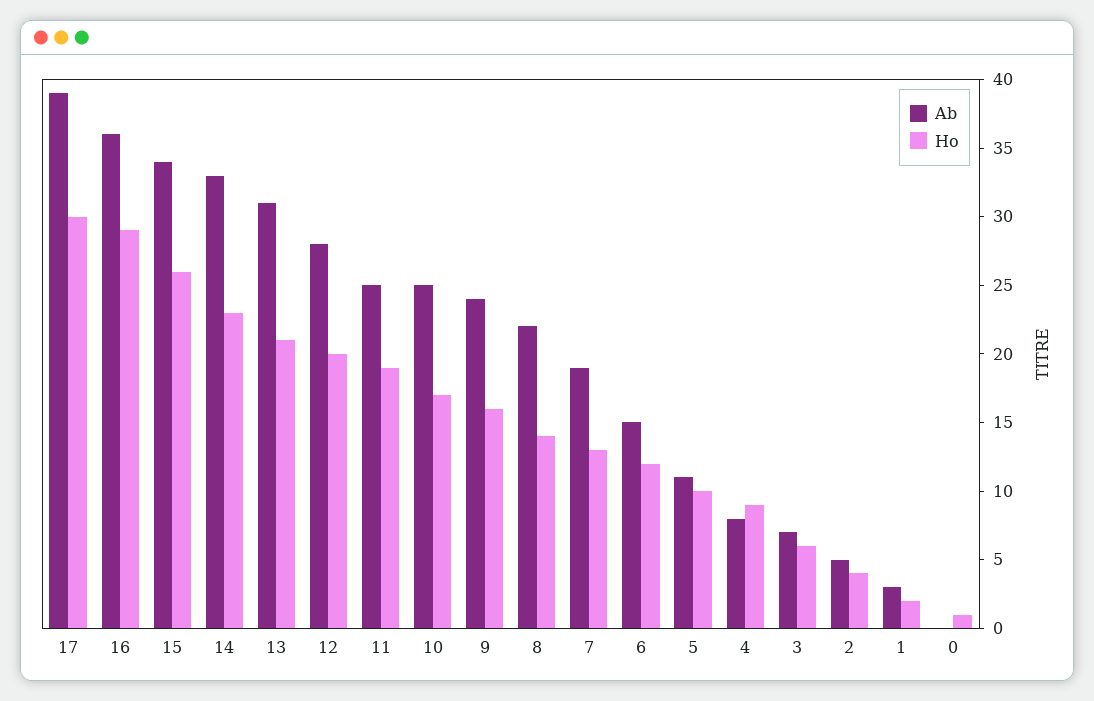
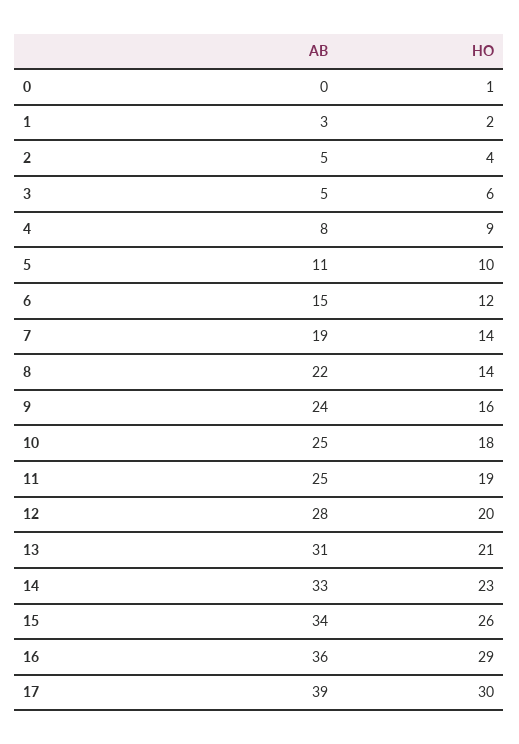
Ho, 10: 17 -> 18
Ho, 7: 13 -> 14
Ab, 3: 7 -> 5

